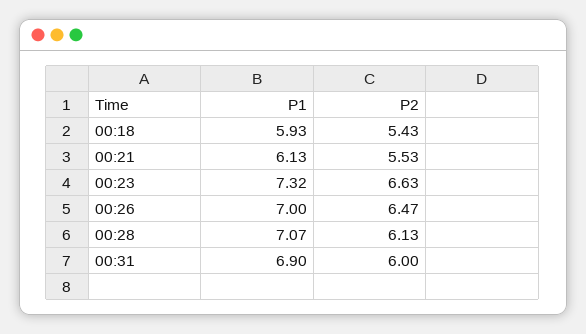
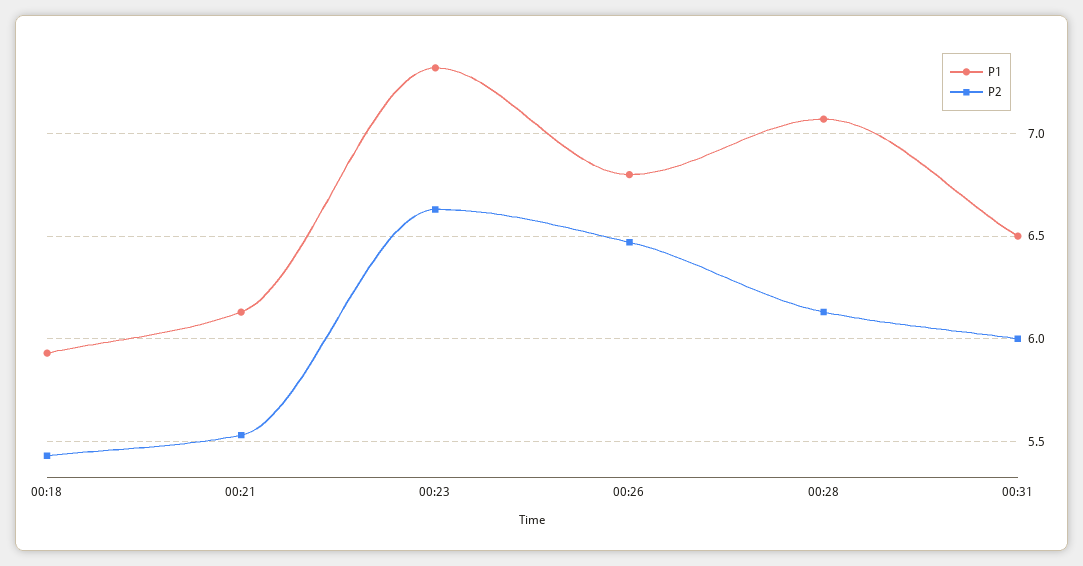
P1, 00:26: 7 -> 6.8
P1, 00:31: 6.9 -> 6.5

